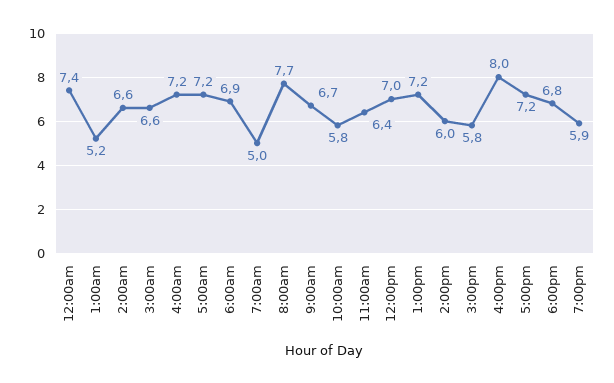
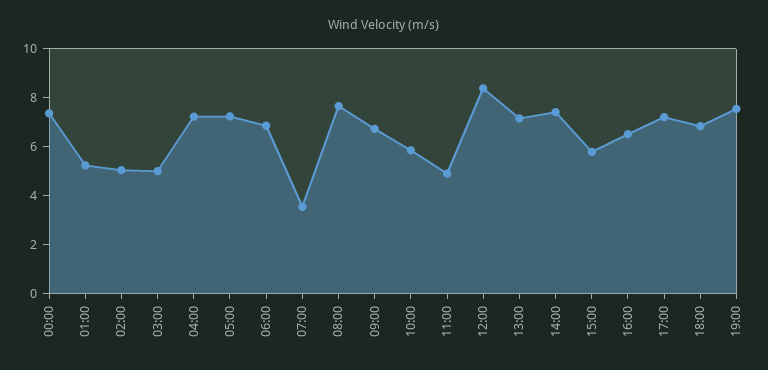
2:00am: 6.6 -> 5
3:00am: 6.6 -> 5
7:00am: 5 -> 3.5
11:00am: 6.4 -> 5
12:00pm: 7 -> 8.5
2:00pm: 6 -> 7.5
4:00pm: 8 -> 6.5
7:00pm: 5.9 -> 7.5

